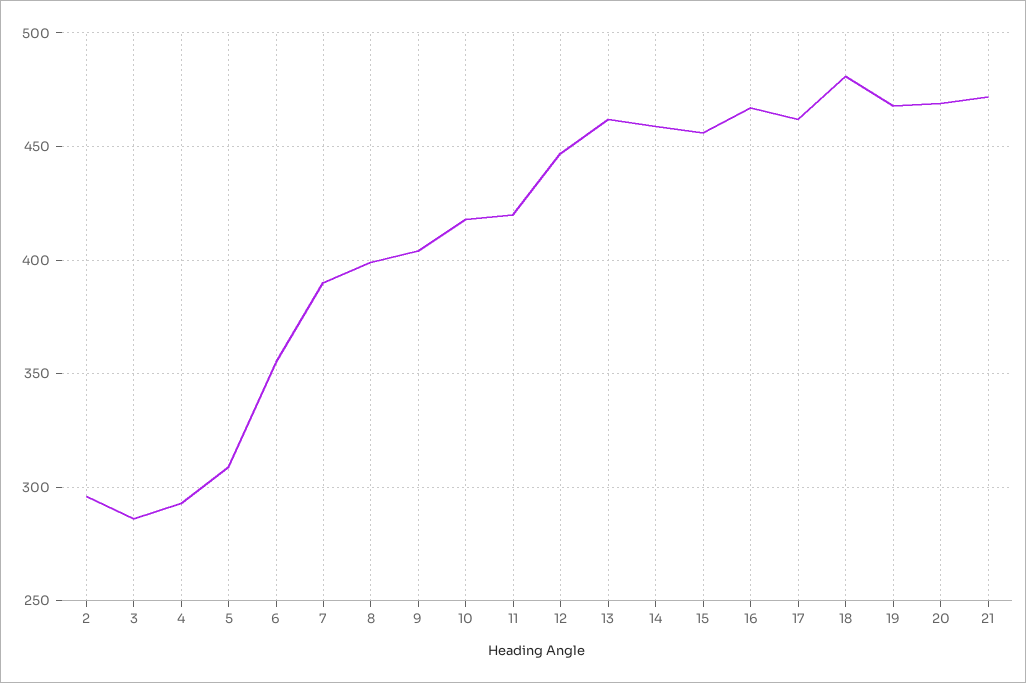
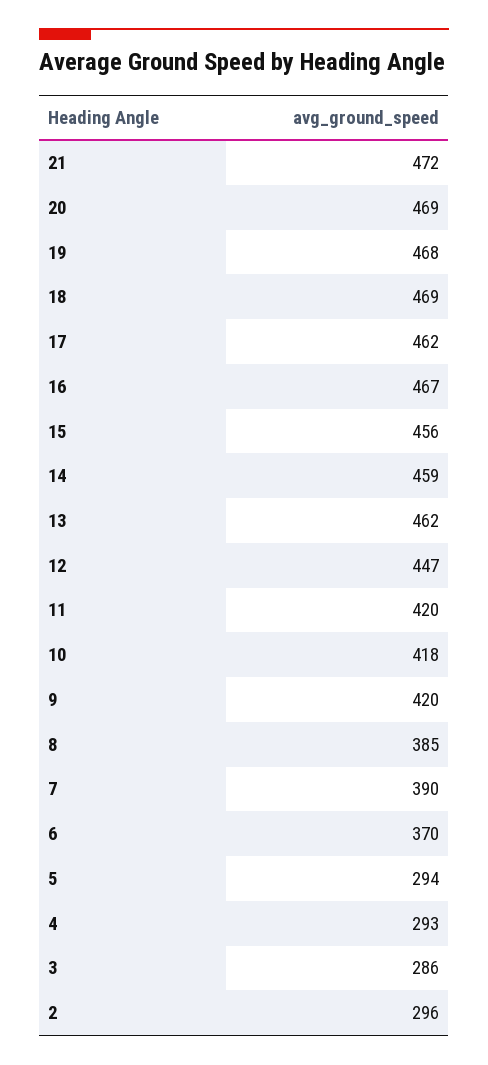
5: 310 -> 294
6: 355 -> 370
8: 400 -> 385
9: 405 -> 420
18: 480 -> 469

